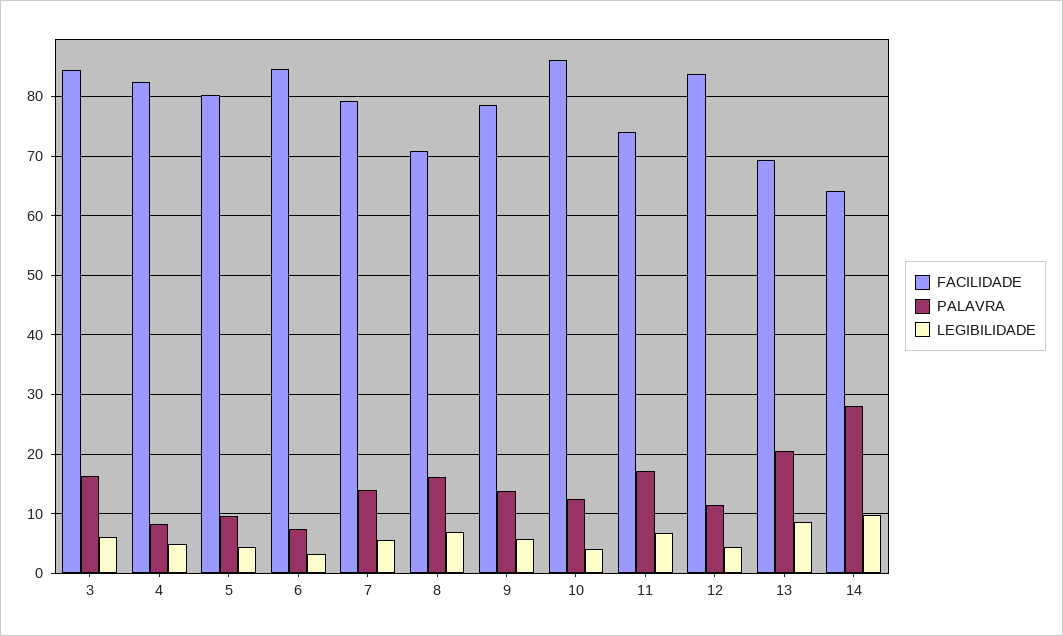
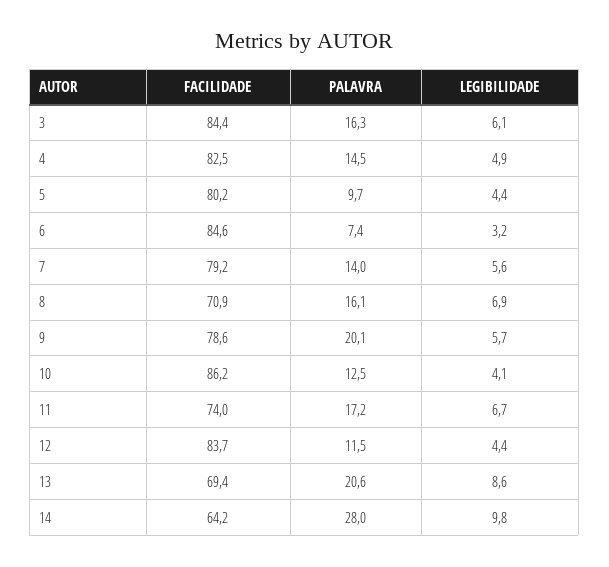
PALAVRA, 4: 8 -> 14.5
PALAVRA, 9: 14 -> 20.1

